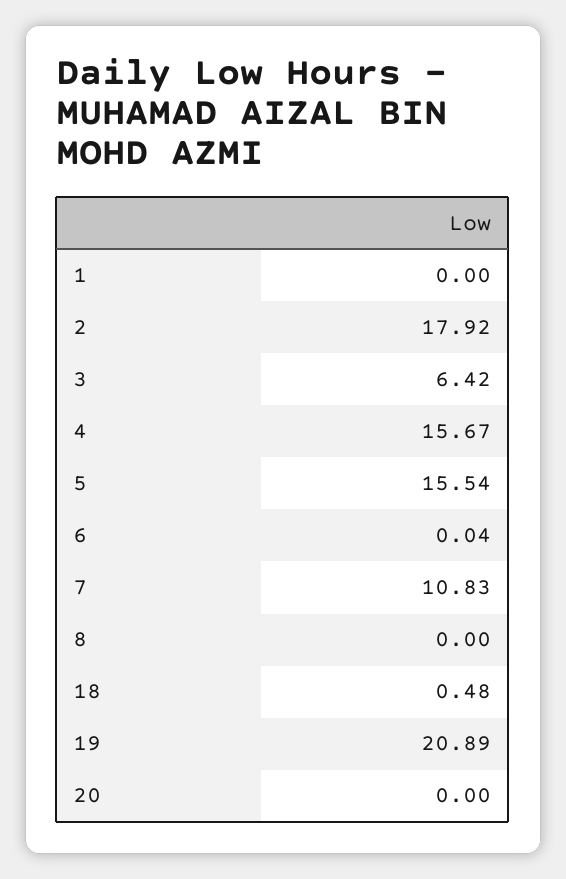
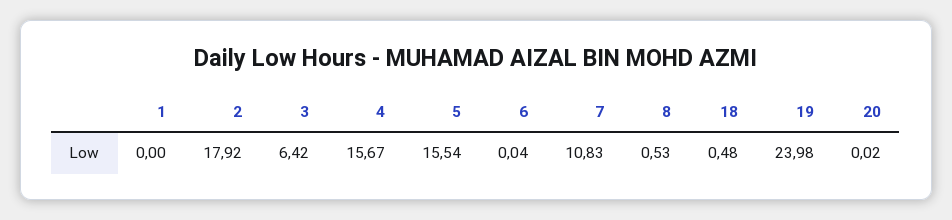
8: 0 -> 0.53
19: 20.89 -> 23.98
20: 0 -> 0.02

